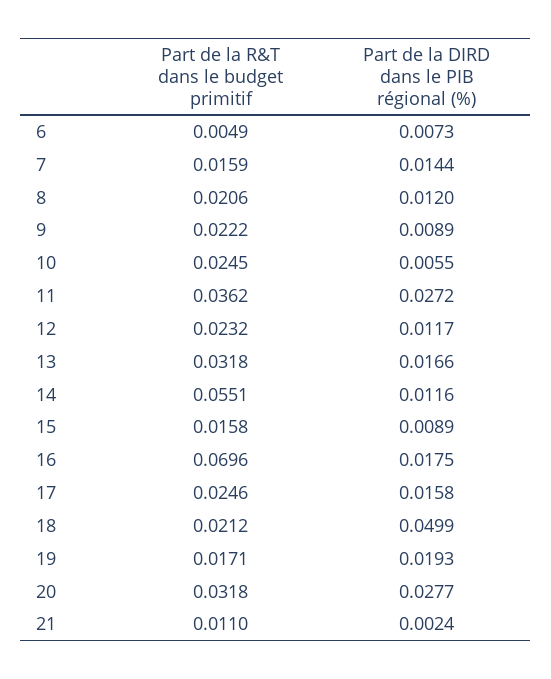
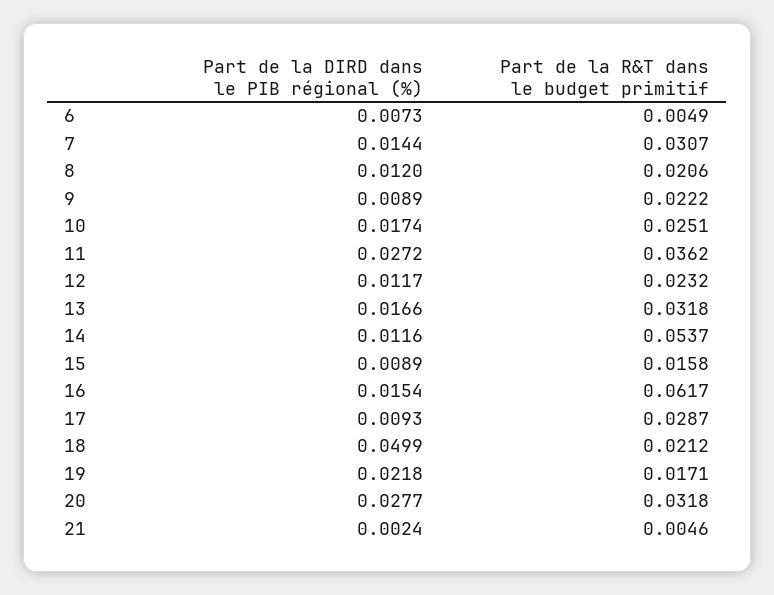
Part de la R&T dans le budget primitif, 7: 0.0159 -> 0.0307
Part de la R&T dans le budget primitif, 10: 0.0245 -> 0.0251
Part de la DIRD dans le PIB régional (%), 10: 0.0055 -> 0.0174
Part de la R&T dans le budget primitif, 14: 0.0551 -> 0.0537
Part de la R&T dans le budget primitif, 16: 0.0696 -> 0.0617
Part de la DIRD dans le PIB régional (%), 16: 0.0175 -> 0.0154
Part de la R&T dans le budget primitif, 17: 0.0246 -> 0.0287
Part de la DIRD dans le PIB régional (%), 17: 0.0158 -> 0.0093
Part de la DIRD dans le PIB régional (%), 19: 0.0193 -> 0.0218
Part de la R&T dans le budget primitif, 21: 0.011 -> 0.0046

